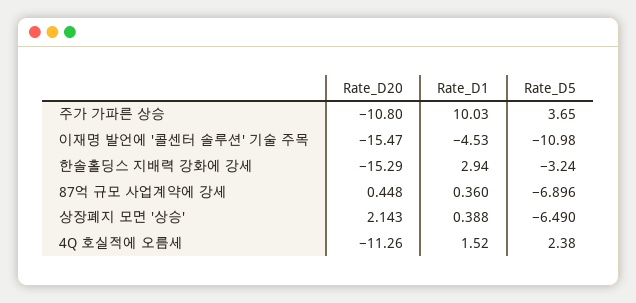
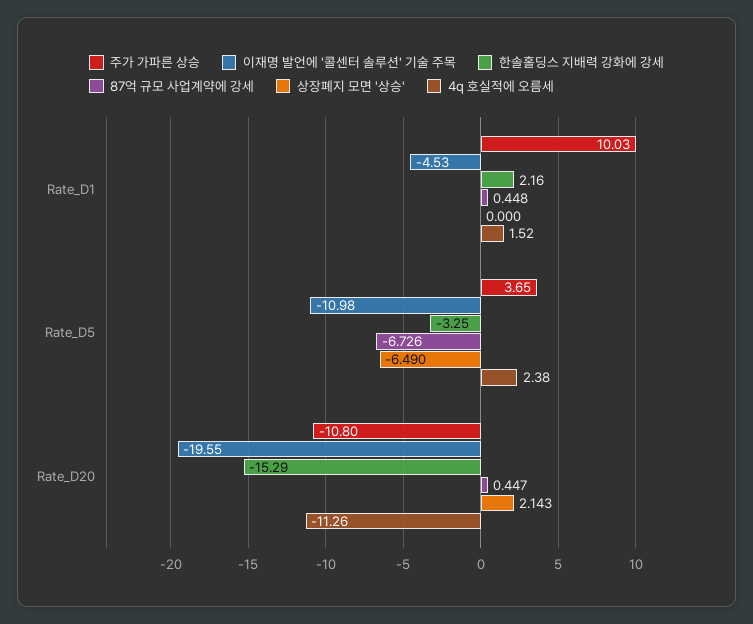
이재명 발언에 '콜센터 솔루션' 기술 주목, Rate_D20: -15.47 -> -19.55
한솔홀딩스 지배력 강화에 강세, Rate_D1: 2.94 -> 2.16
한솔홀딩스 지배력 강화에 강세, Rate_D5: -3.24 -> -3.25
87억 규모 사업계약에 강세, Rate_D20: 0.448 -> 0.447
87억 규모 사업계약에 강세, Rate_D1: 0.36 -> 0.448
87억 규모 사업계약에 강세, Rate_D5: -6.896 -> -6.726
상장폐지 모면 '상승', Rate_D1: 0.388 -> 0

